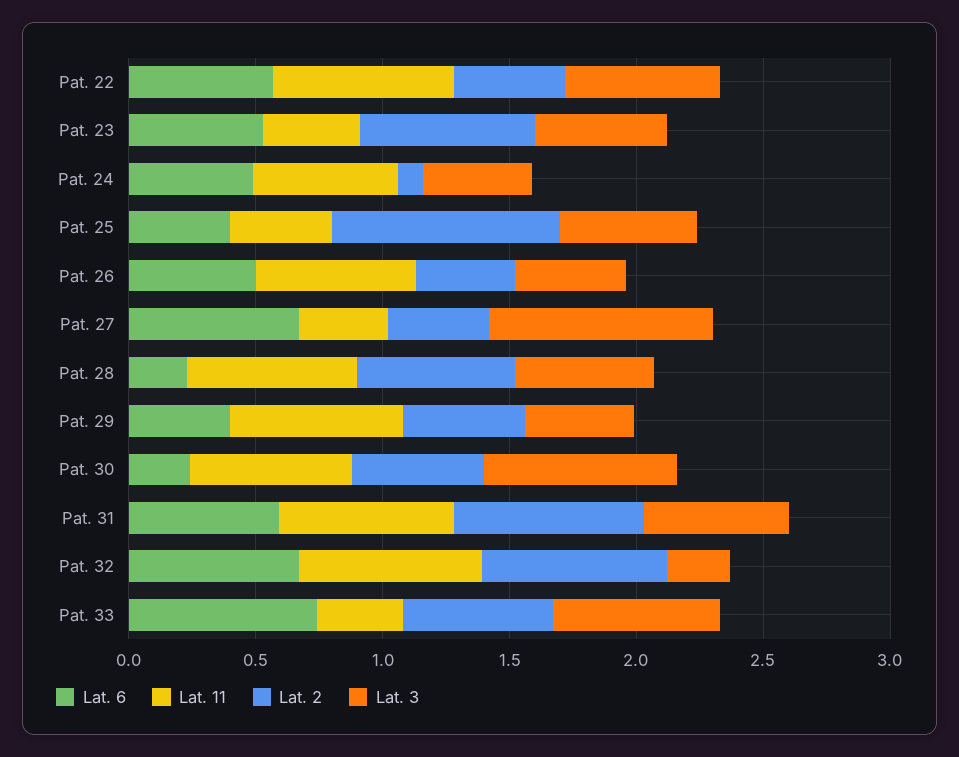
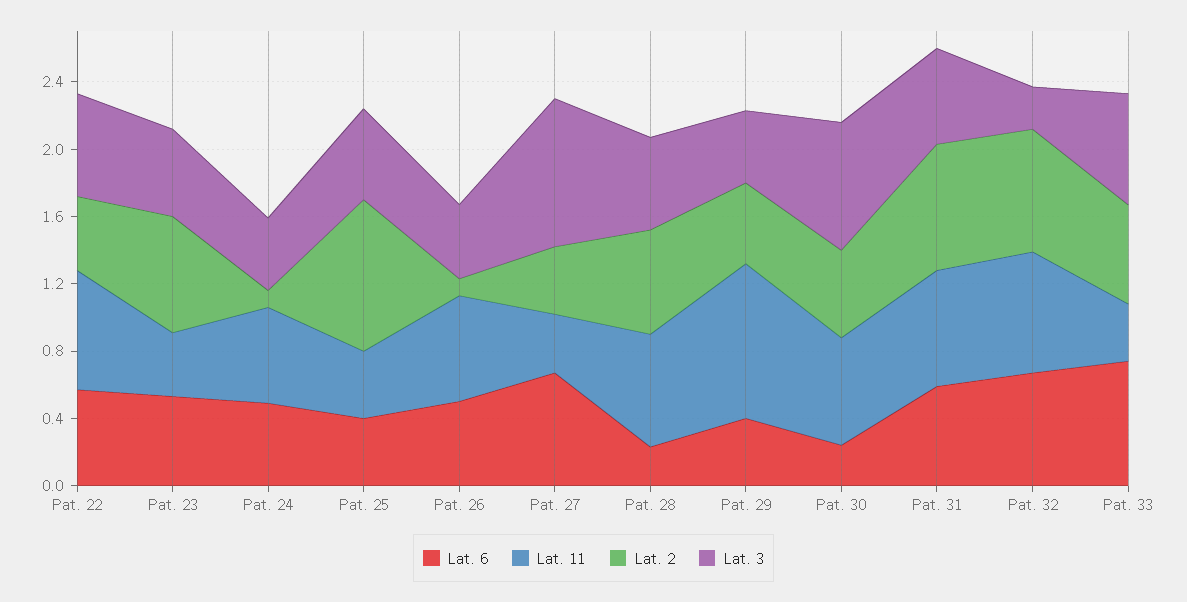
Lat. 2, Pat. 26: 0.4 -> 0.1
Lat. 11, Pat. 29: 0.7 -> 0.9

